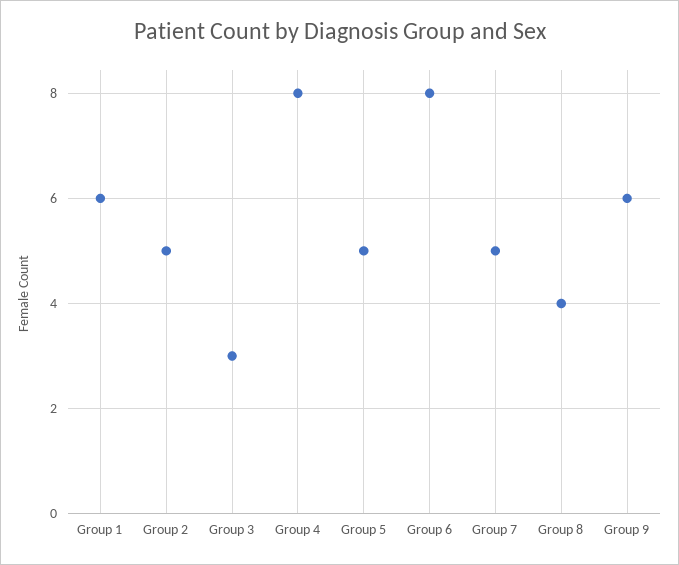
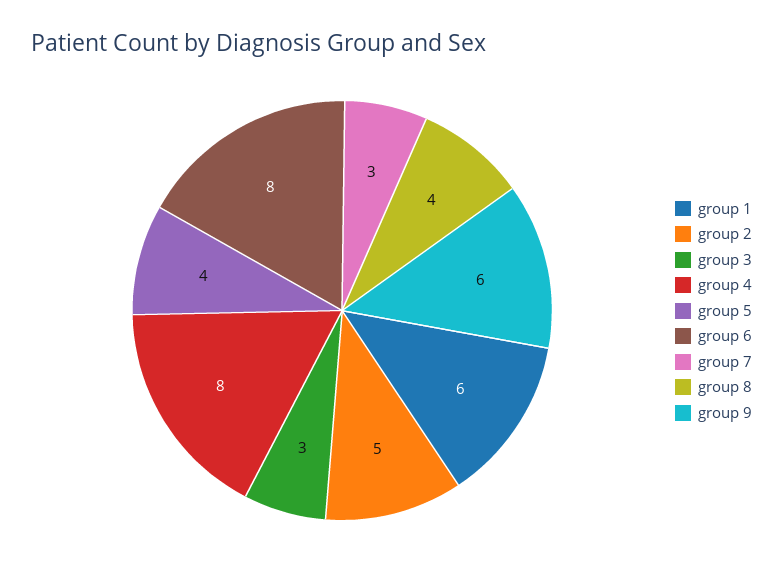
Group 5: 5 -> 4
Group 7: 5 -> 3

